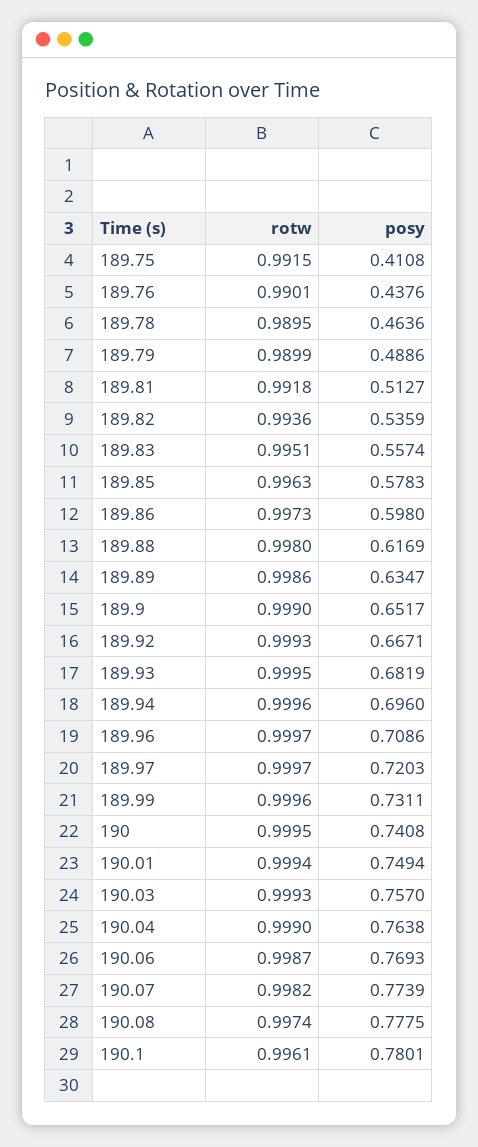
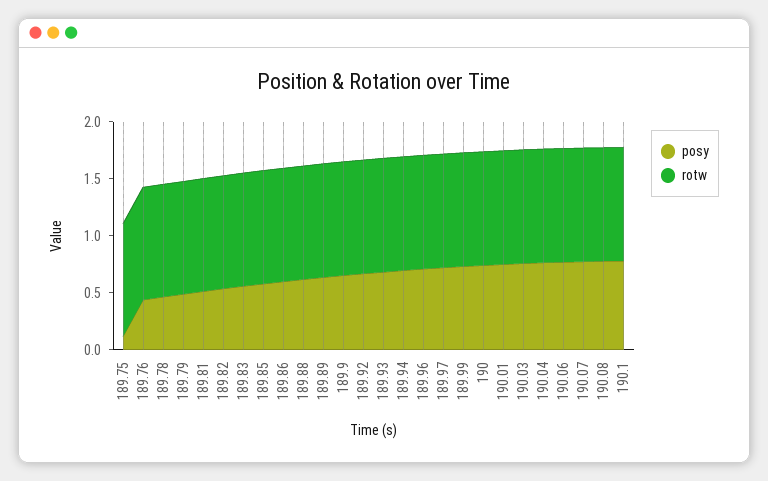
posy, 189.75: 0.4108 -> 0.1

